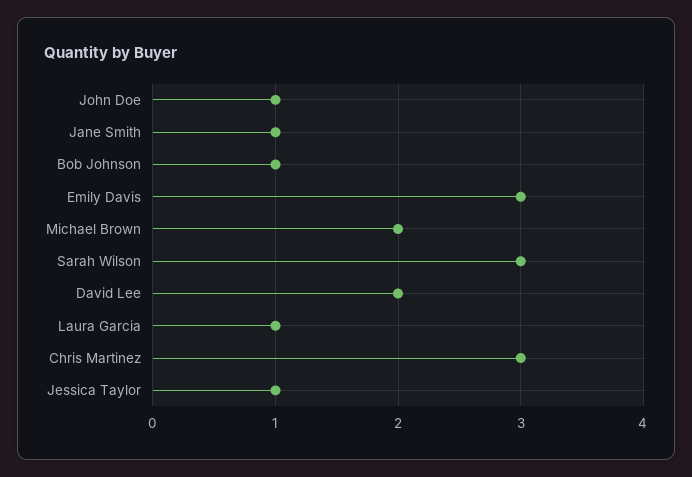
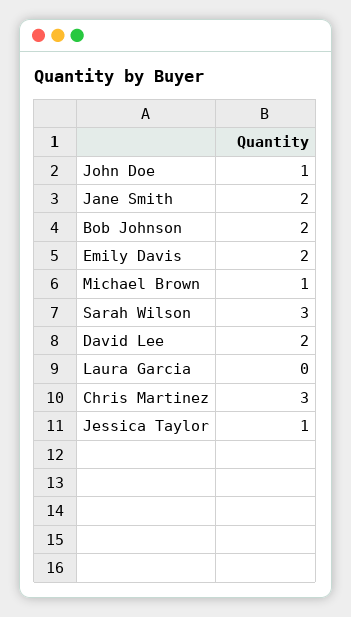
Jane Smith: 1 -> 2
Bob Johnson: 1 -> 2
Emily Davis: 3 -> 2
Michael Brown: 2 -> 1
Laura Garcia: 1 -> 0

